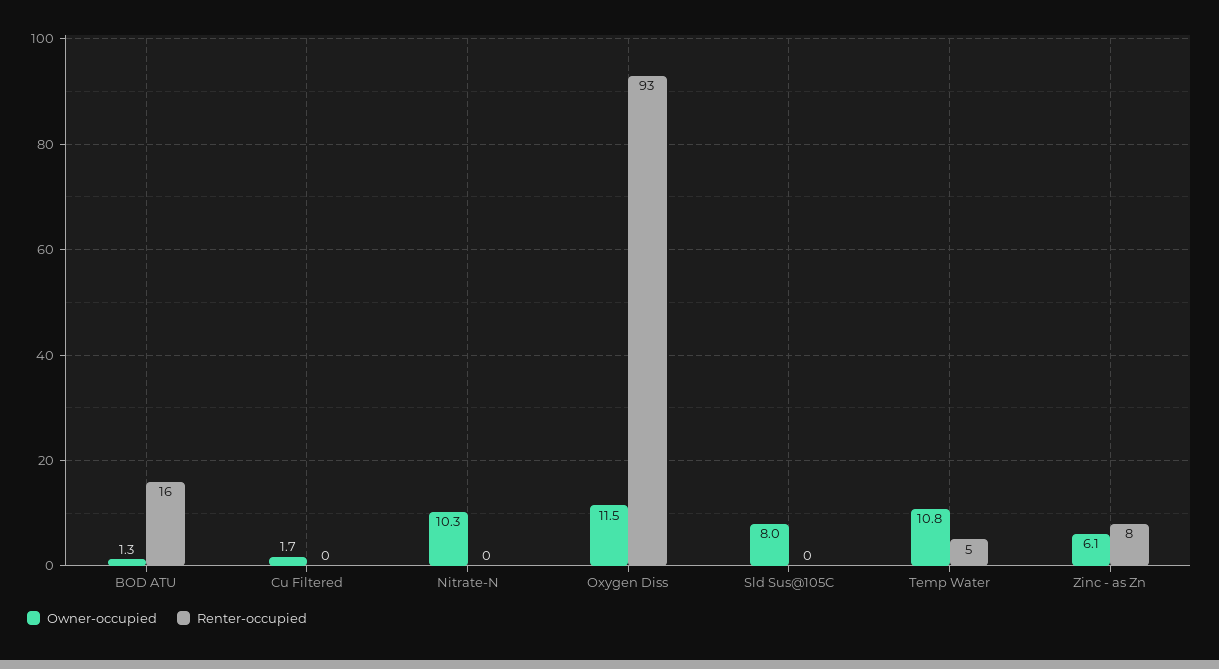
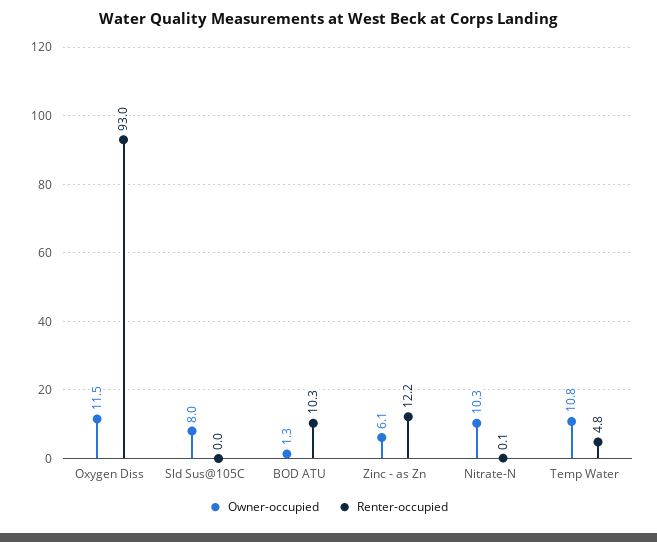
Renter-occupied, BOD ATU: 16 -> 10.3
Owner-occupied, Cu Filtered: 1.7 -> none
Renter-occupied, Cu Filtered: 0 -> none
Renter-occupied, Zinc - as Zn: 8 -> 12.2

